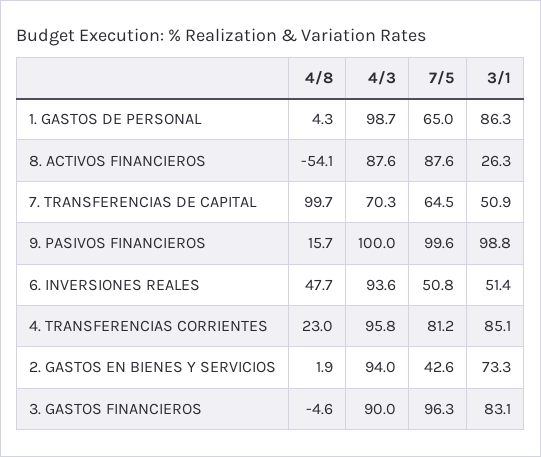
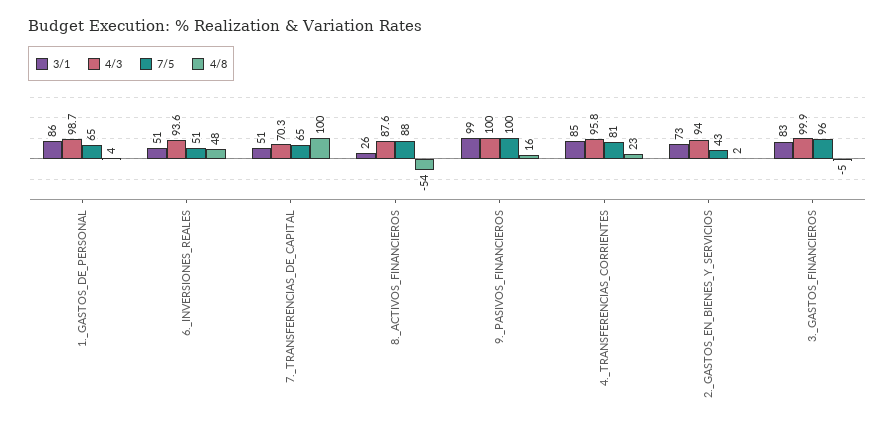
4/3, 3. GASTOS FINANCIEROS: 90 -> 99.9

